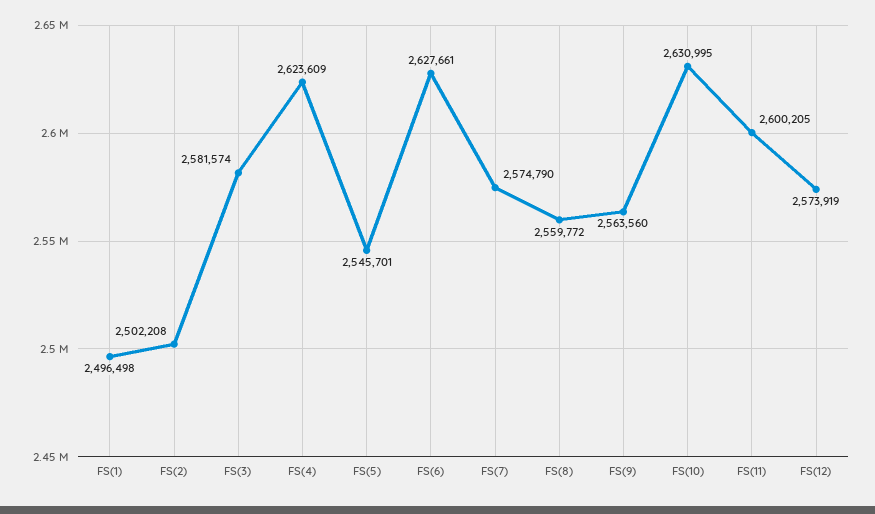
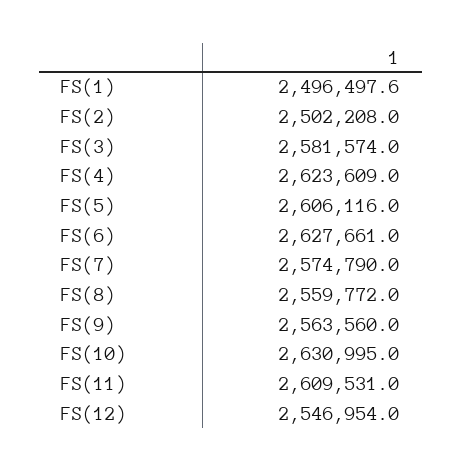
FS(5): 2545701 -> 2606116
FS(11): 2600205 -> 2609531
FS(12): 2573919 -> 2546954

